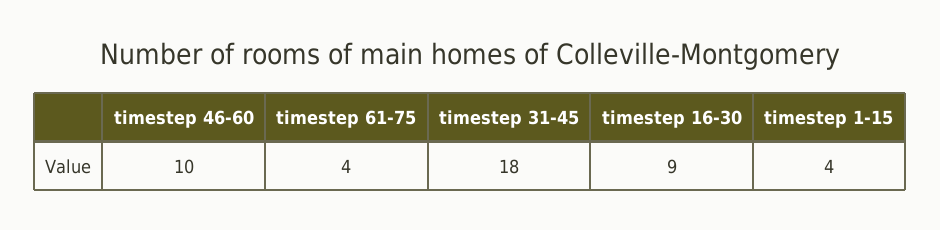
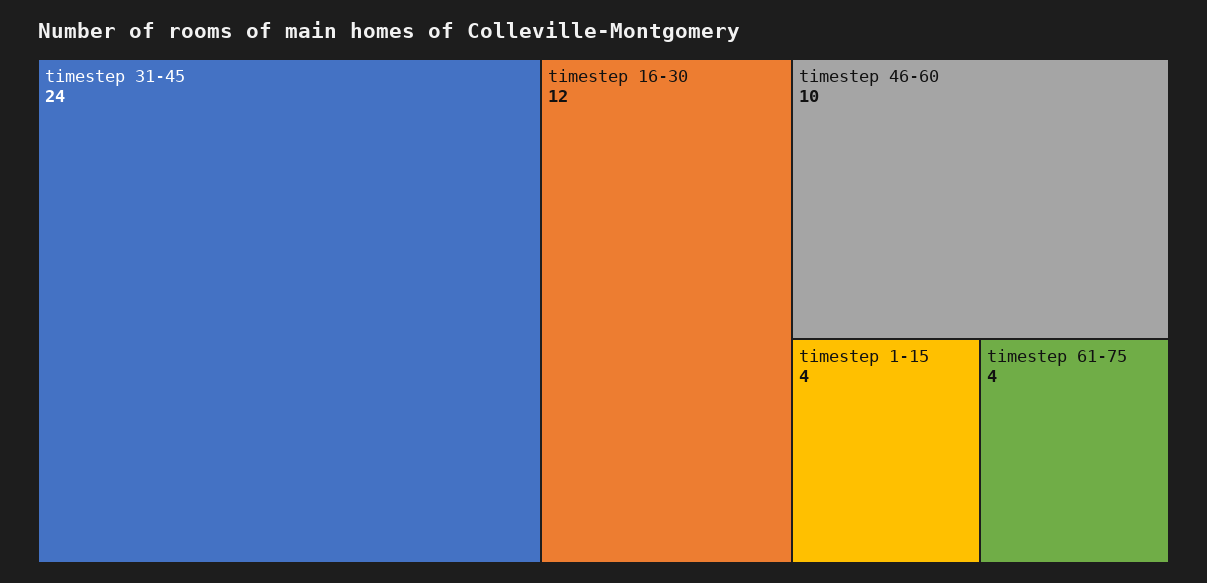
timestep 31-45: 18 -> 24
timestep 16-30: 9 -> 12

